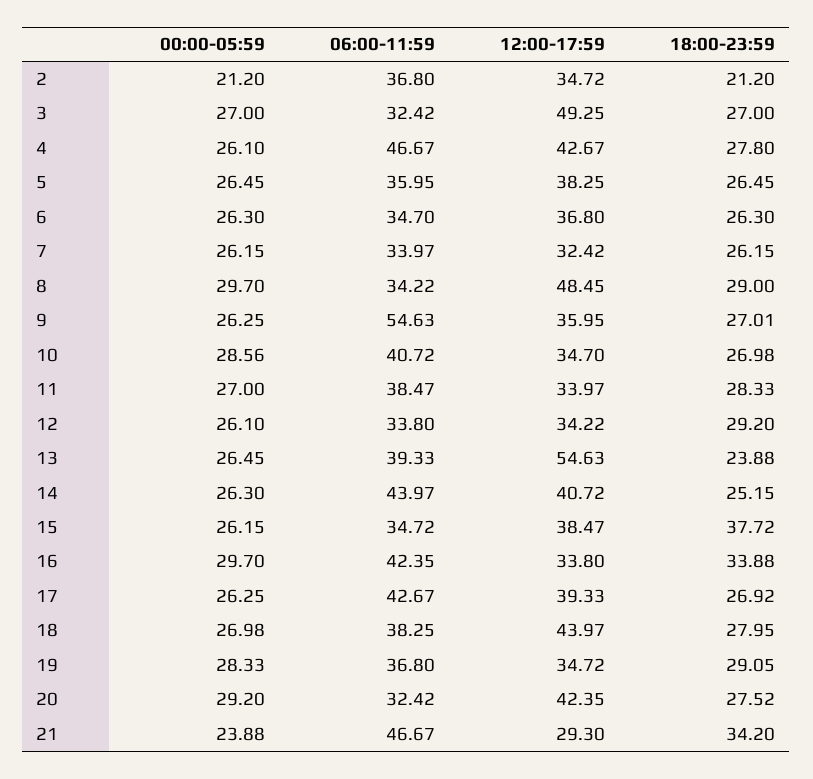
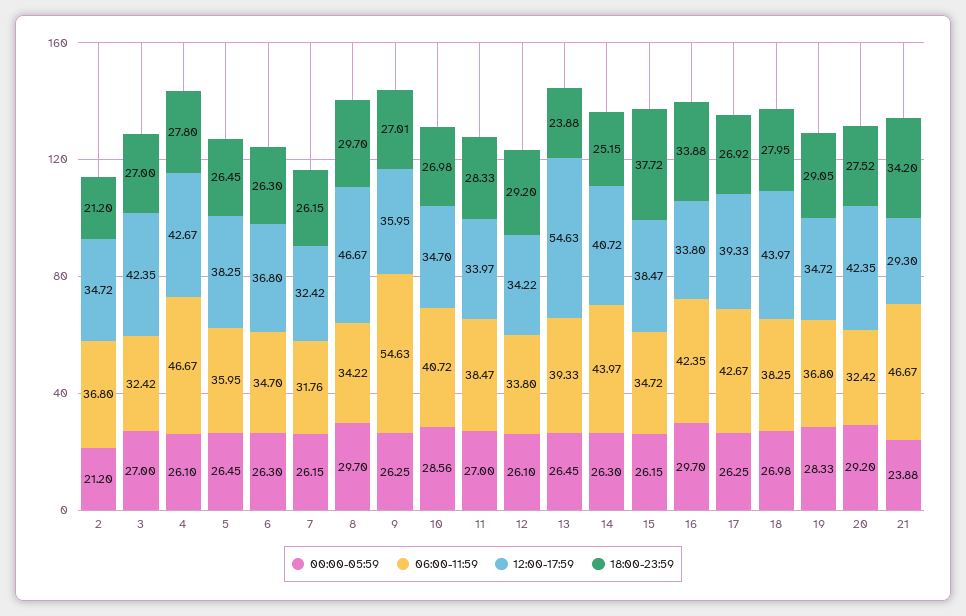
12:00-17:59, 3: 49.25 -> 42.35
06:00-11:59, 7: 33.97 -> 31.76
12:00-17:59, 8: 48.45 -> 46.67
18:00-23:59, 8: 29 -> 29.7

